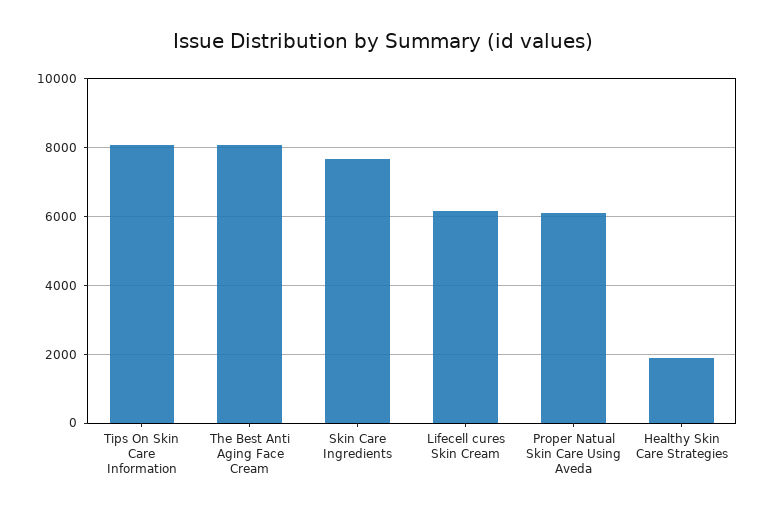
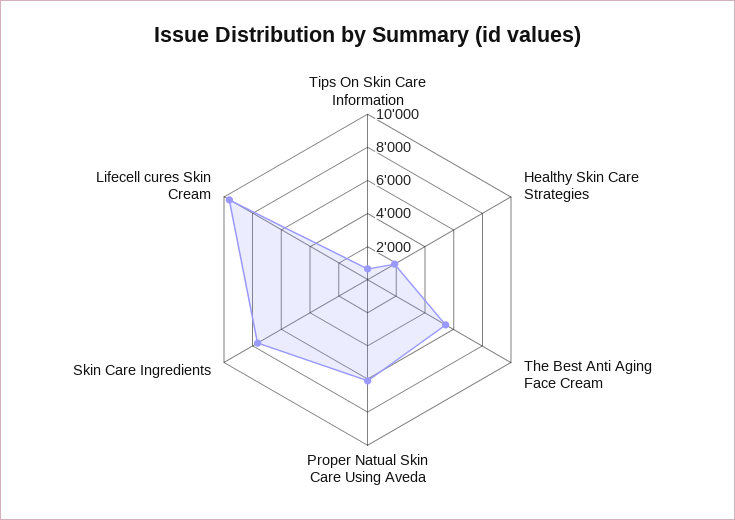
Tips On Skin Care Information: 8000 -> 500
The Best Anti Aging Face Cream: 8000 -> 5500
Lifecell cures Skin Cream: 6200 -> 9500

